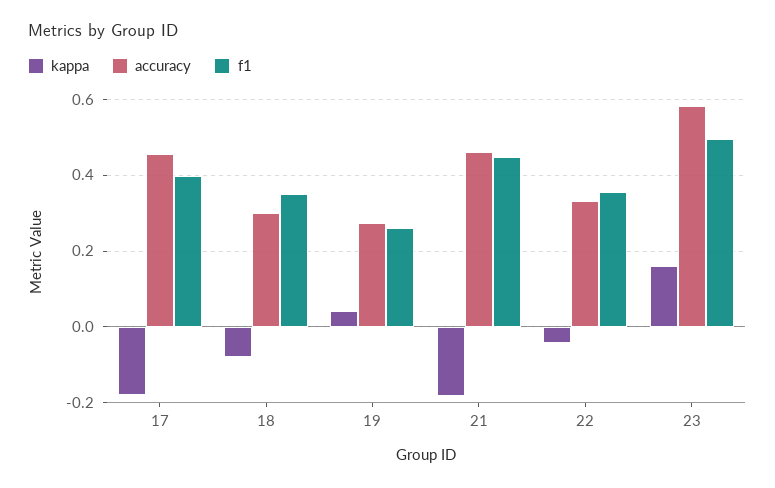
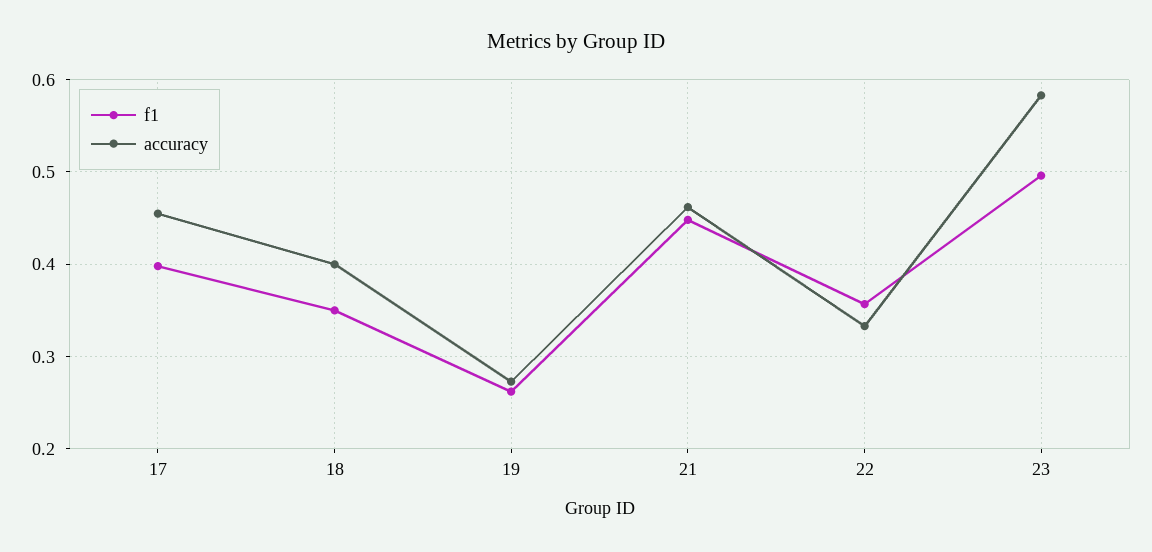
kappa, 17: -0.18 -> none
kappa, 18: -0.08 -> none
accuracy, 18: 0.3 -> 0.4
kappa, 19: 0.04 -> none
kappa, 21: -0.18 -> none
kappa, 22: -0.04 -> none
kappa, 23: 0.16 -> none

